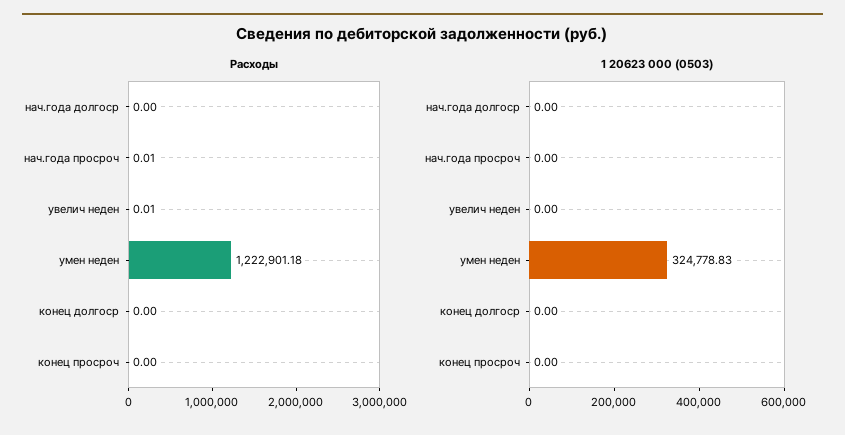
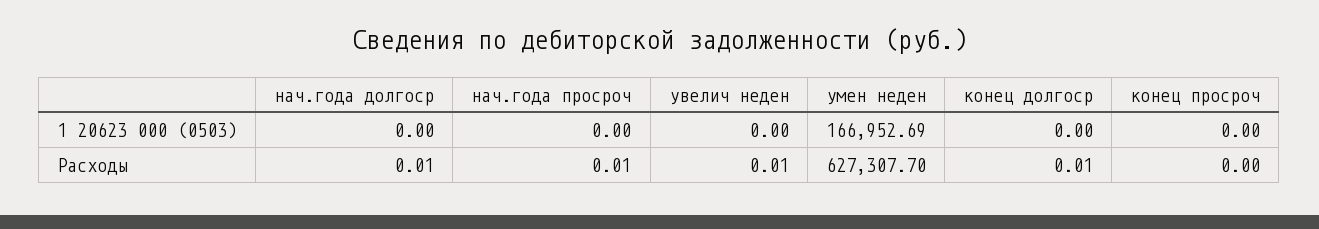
Расходы, нач.года долгоср: 0 -> 0.01
Расходы, умен неден: 1222901.18 -> 627307.7
Расходы, конец долгоср: 0 -> 0.01
1 20623 000 (0503), умен неден: 324778.83 -> 166952.69

